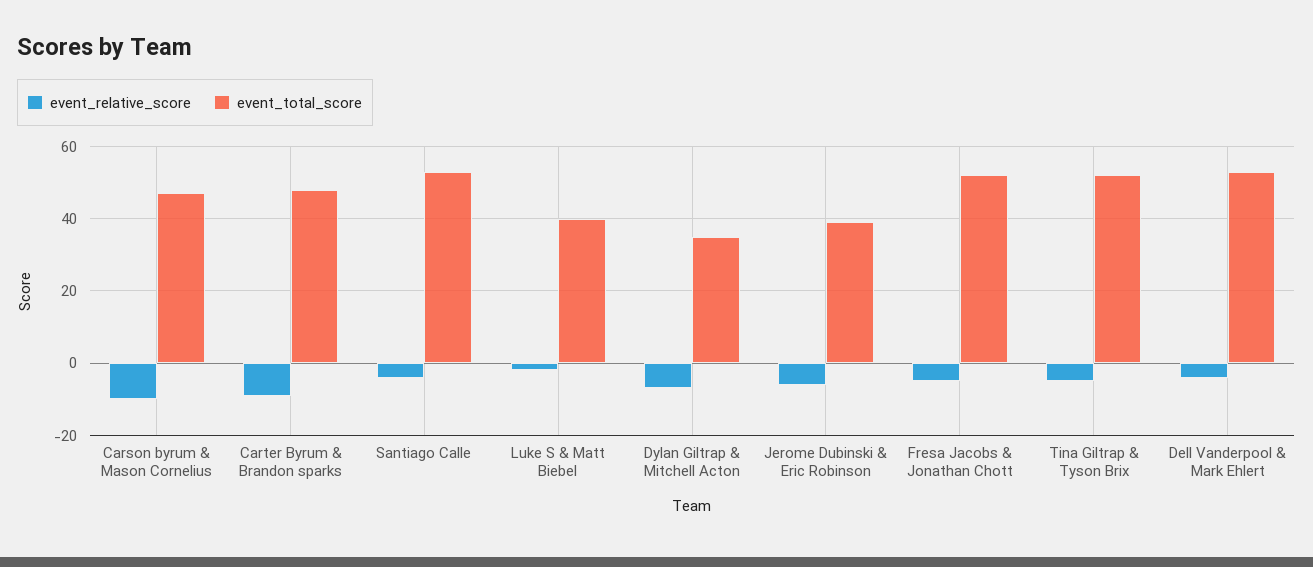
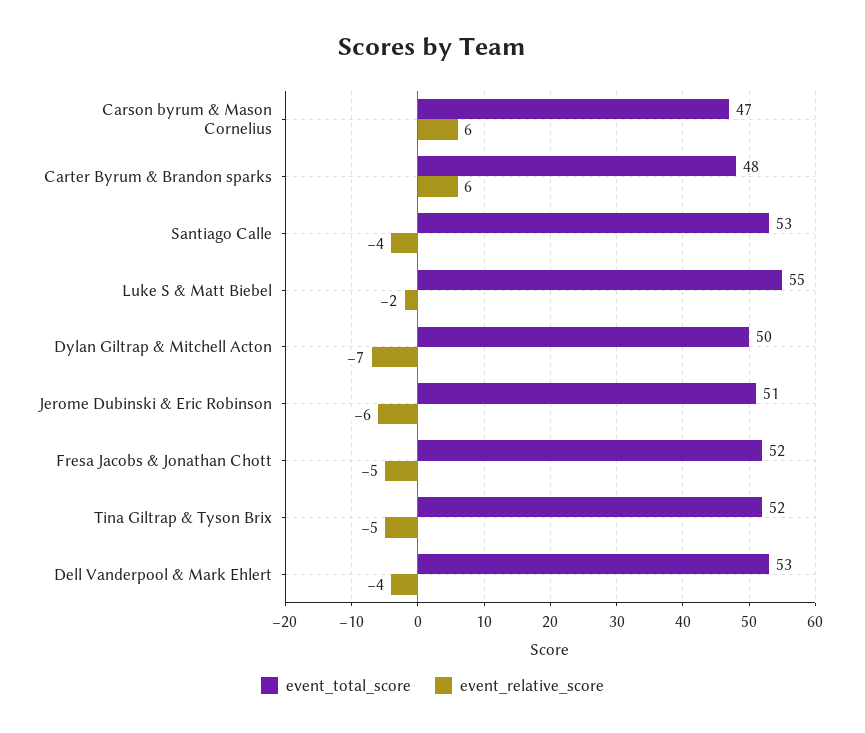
event_relative_score, Carson byrum & Mason Cornelius: -10 -> 6
event_relative_score, Carter Byrum & Brandon sparks: -10 -> 6
event_total_score, Luke S & Matt Biebel: 40 -> 55
event_total_score, Dylan Giltrap & Mitchell Acton: 35 -> 50
event_total_score, Jerome Dubinski & Eric Robinson: 40 -> 51

